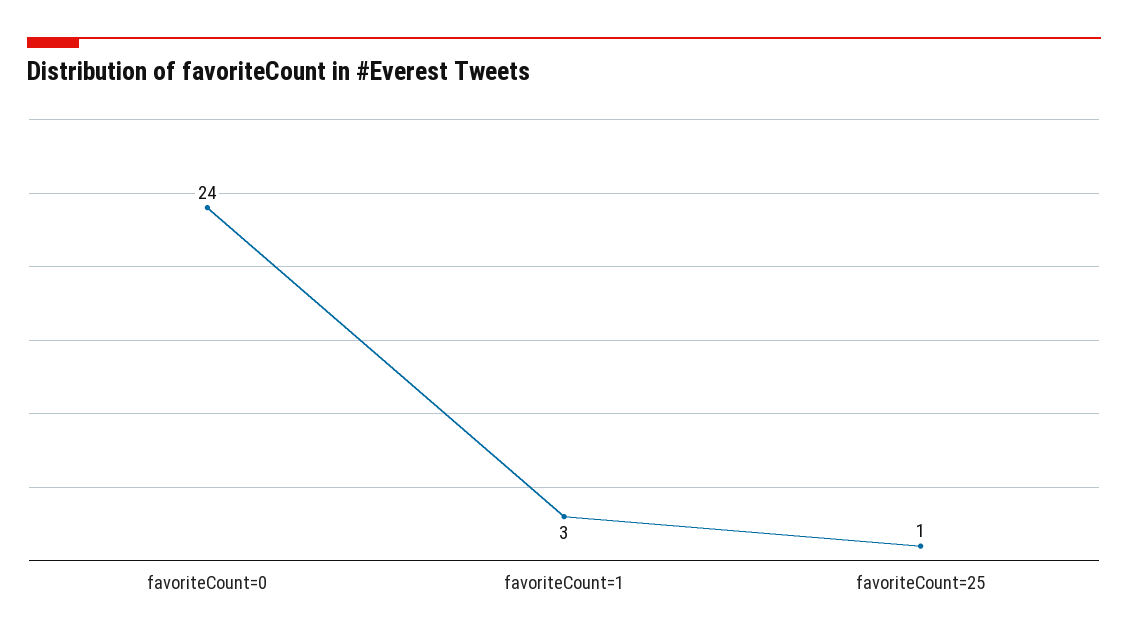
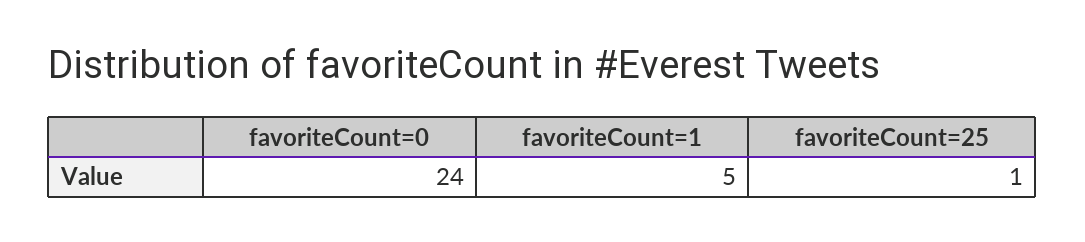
favoriteCount=1: 3 -> 5

